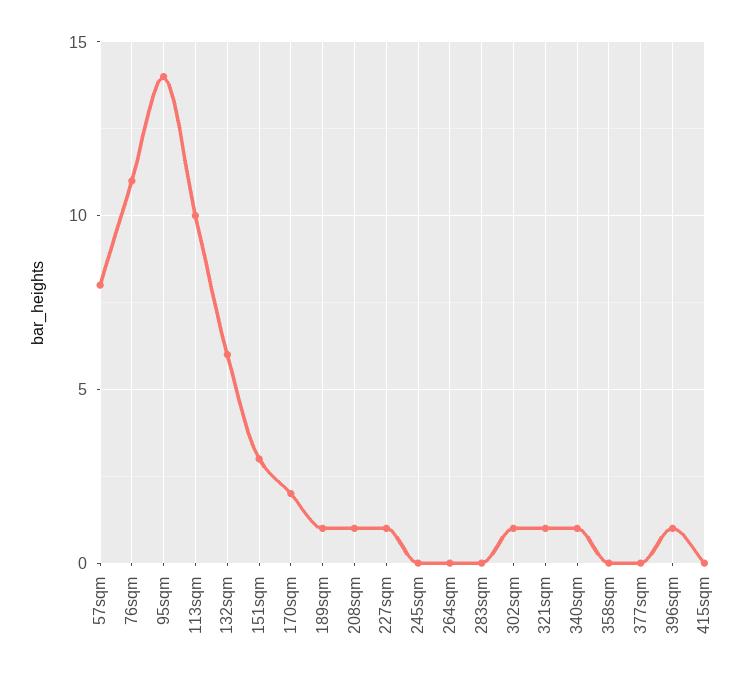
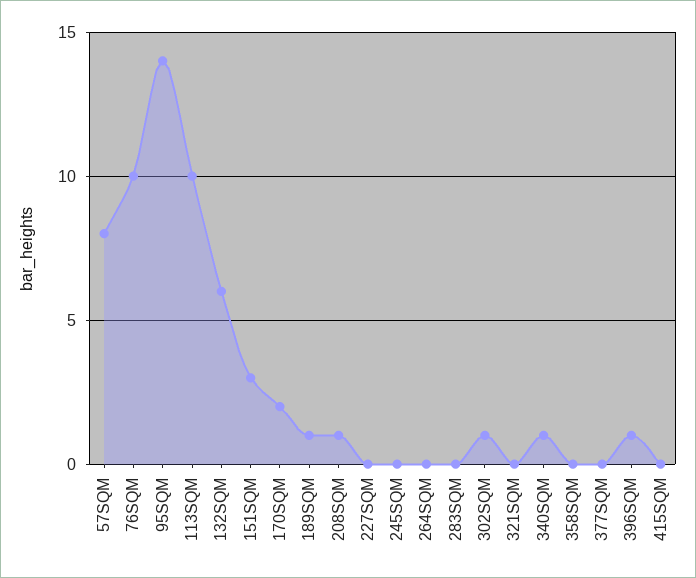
76sqm: 11 -> 10
227sqm: 1 -> 0
321sqm: 1 -> 0

